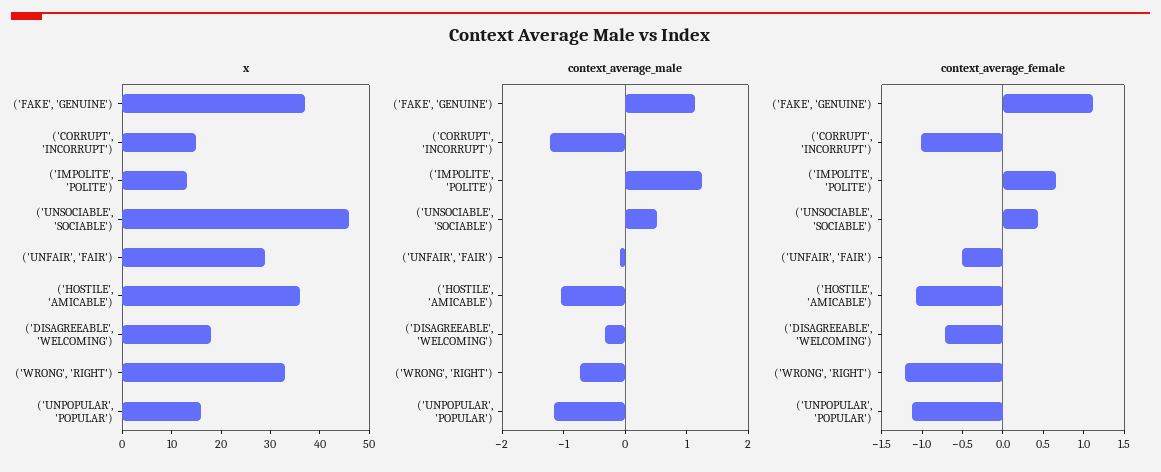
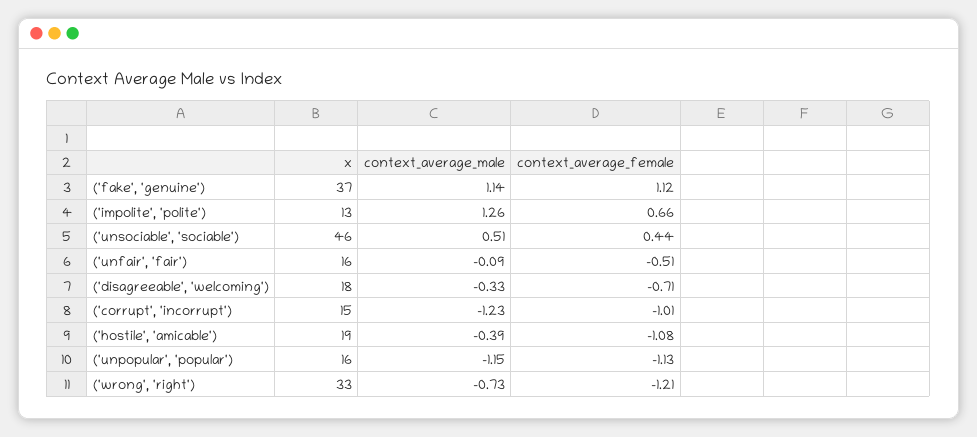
x, ('UNFAIR', 'FAIR'): 30 -> 16
x, ('HOSTILE', 'AMICABLE'): 35 -> 19
context_average_male, ('HOSTILE', 'AMICABLE'): -1 -> -0.39

